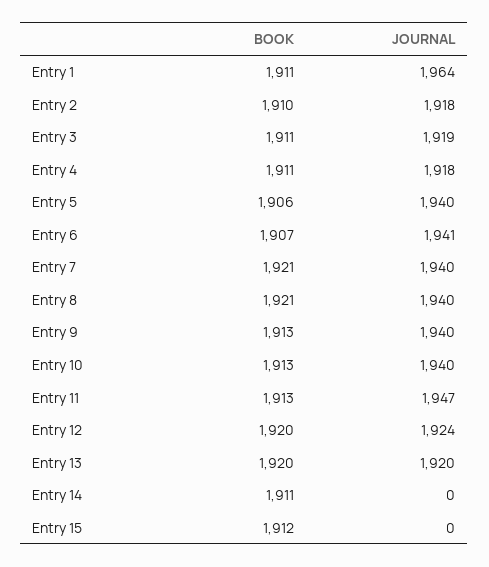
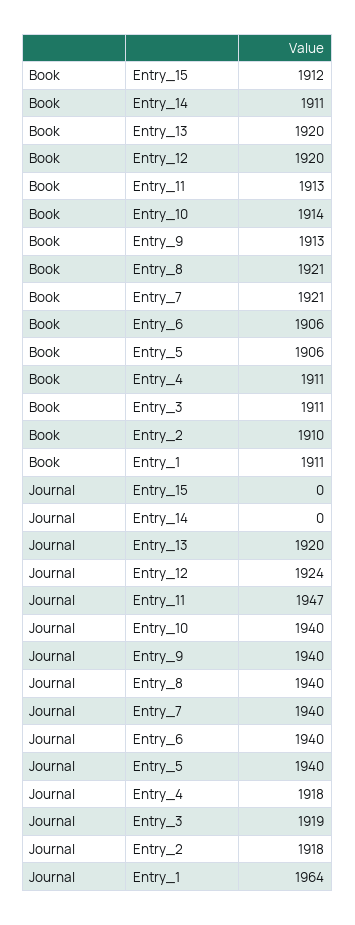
BOOK, Entry 6: 1907 -> 1906
JOURNAL, Entry 6: 1941 -> 1940
BOOK, Entry 10: 1913 -> 1914

